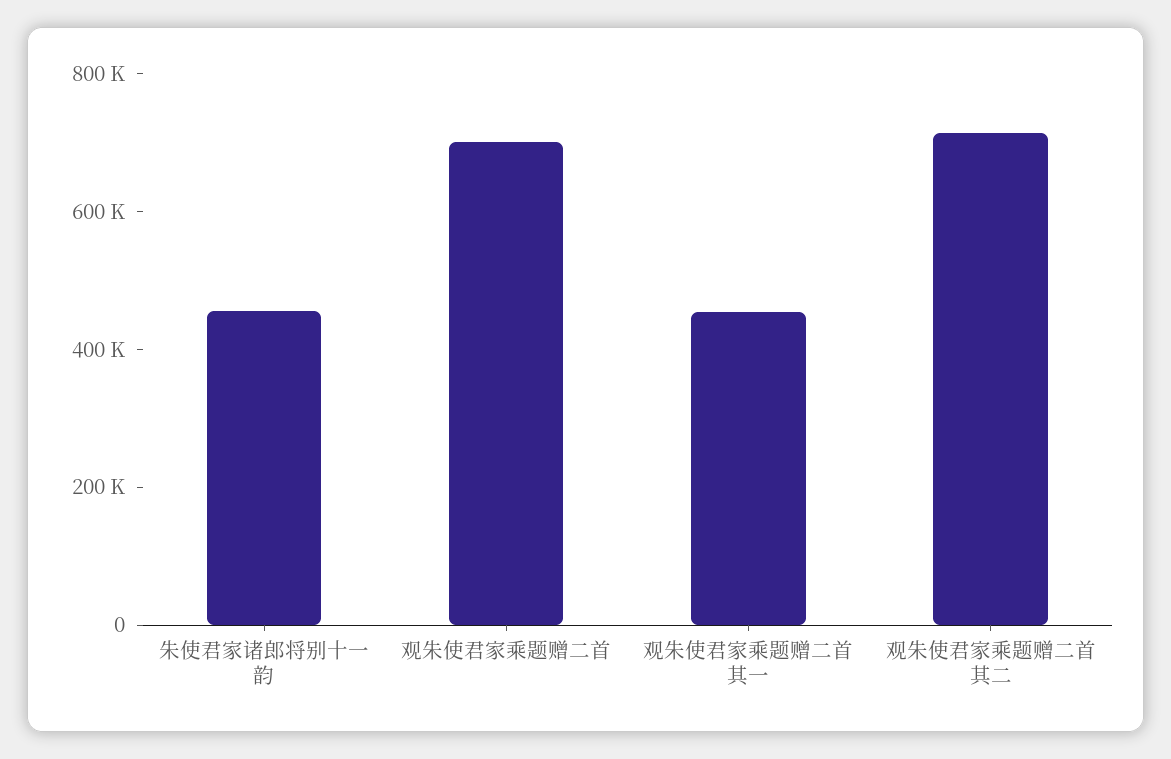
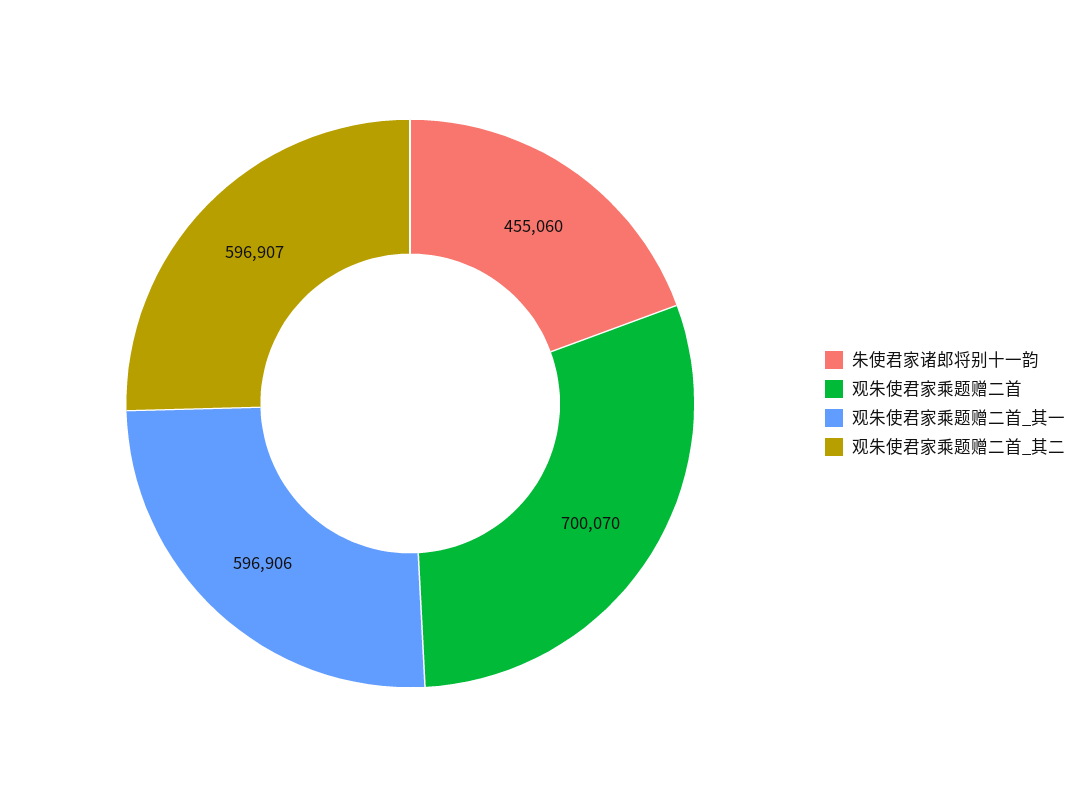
观朱使君家乘题赠二首 其一: 450000 -> 596906
观朱使君家乘题赠二首 其二: 700000 -> 596907

